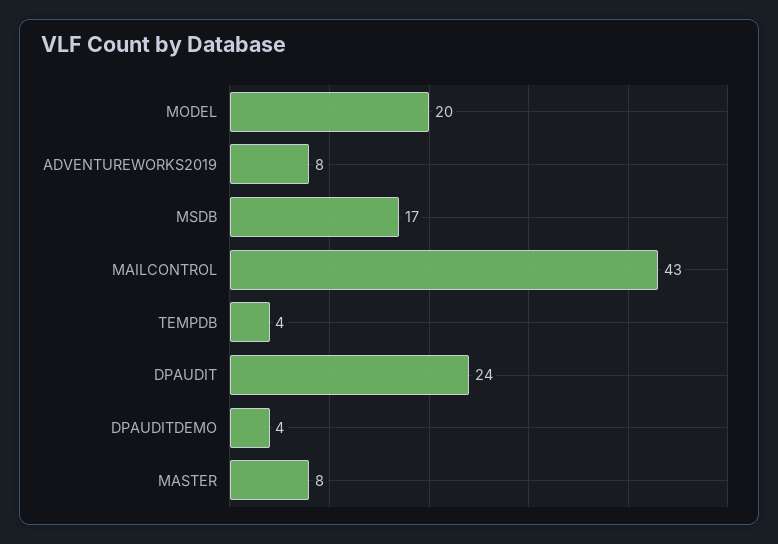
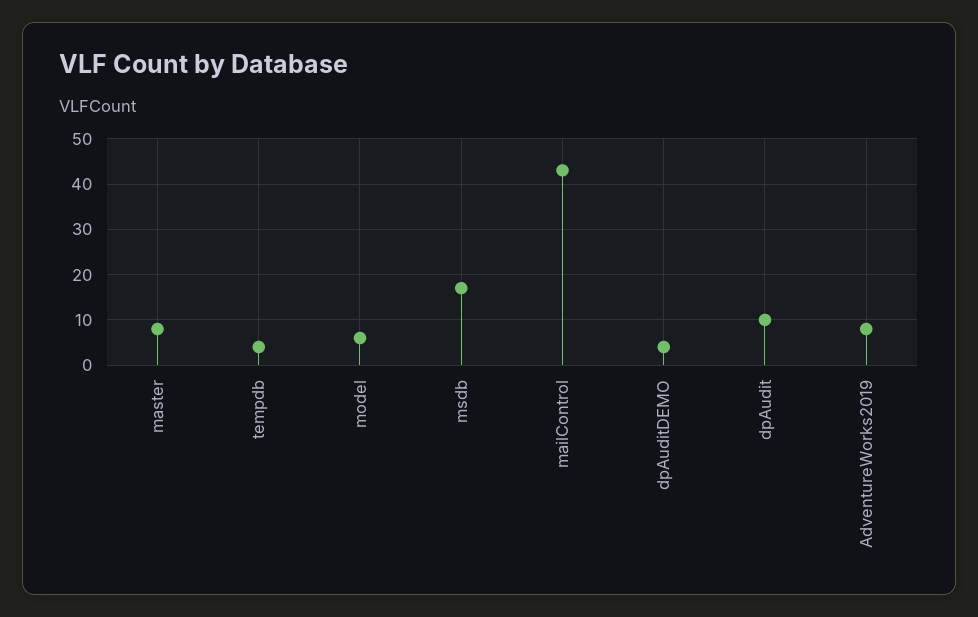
MODEL: 20 -> 5
DPAUDIT: 24 -> 10

